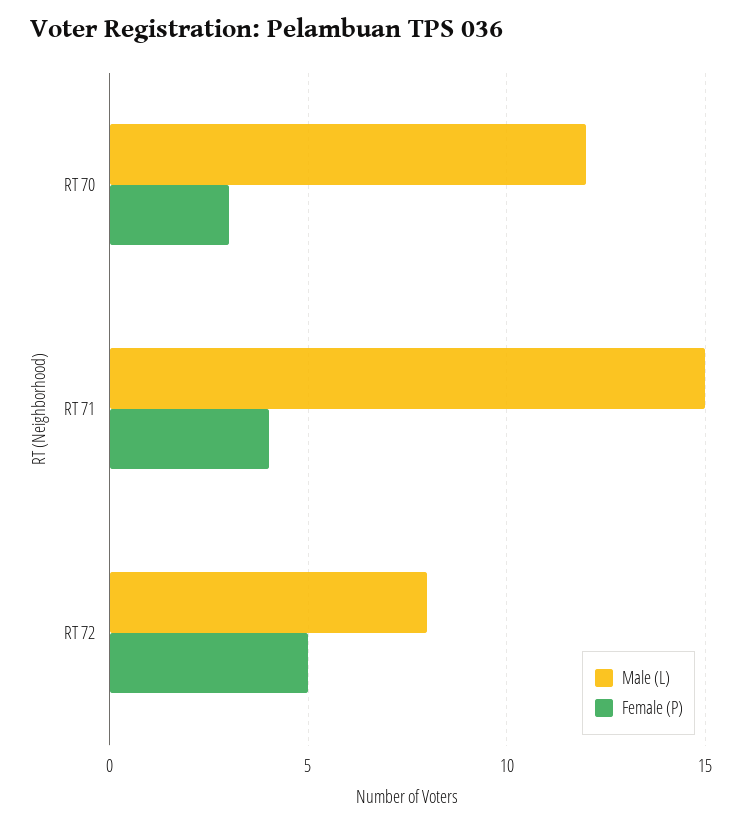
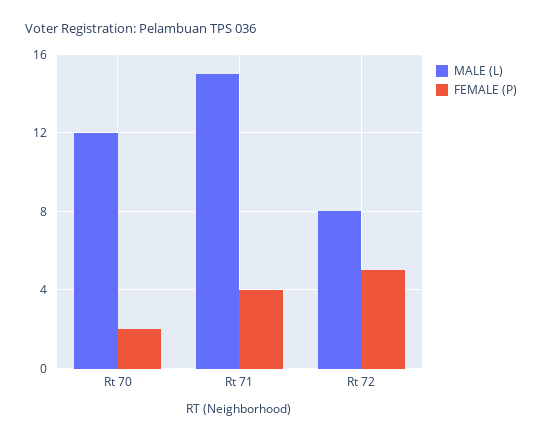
Female (P), RT 70: 3 -> 2

